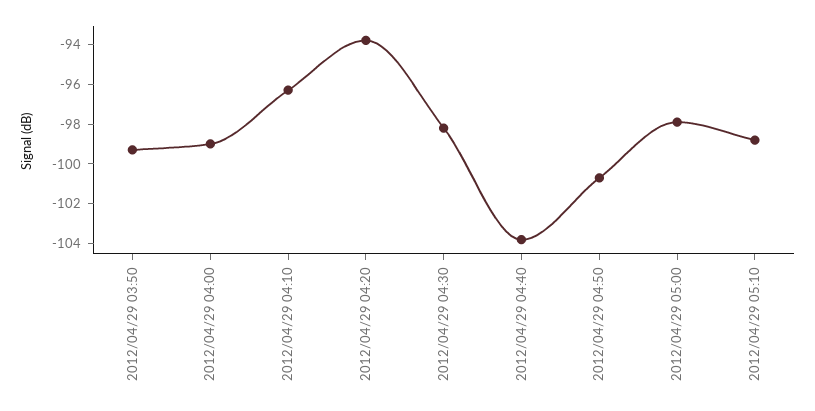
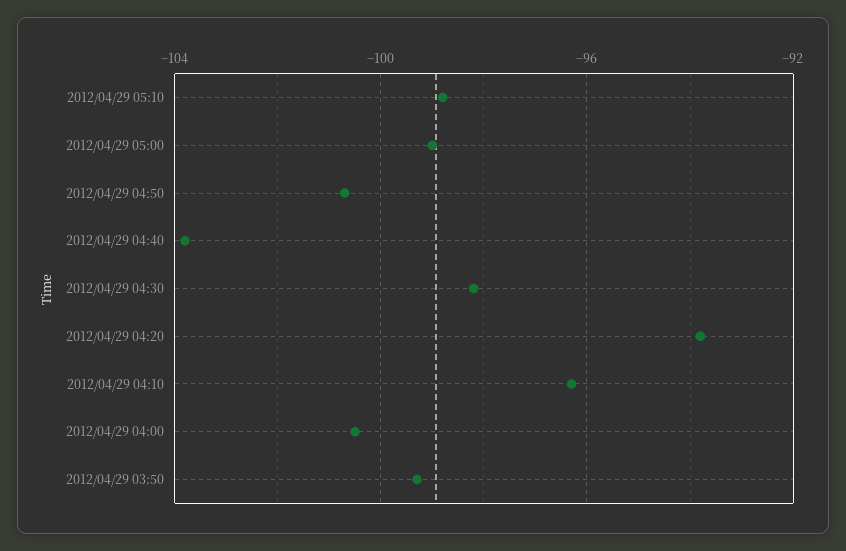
2012/04/29 04:00: -99 -> -100.5
2012/04/29 05:00: -98 -> -99

